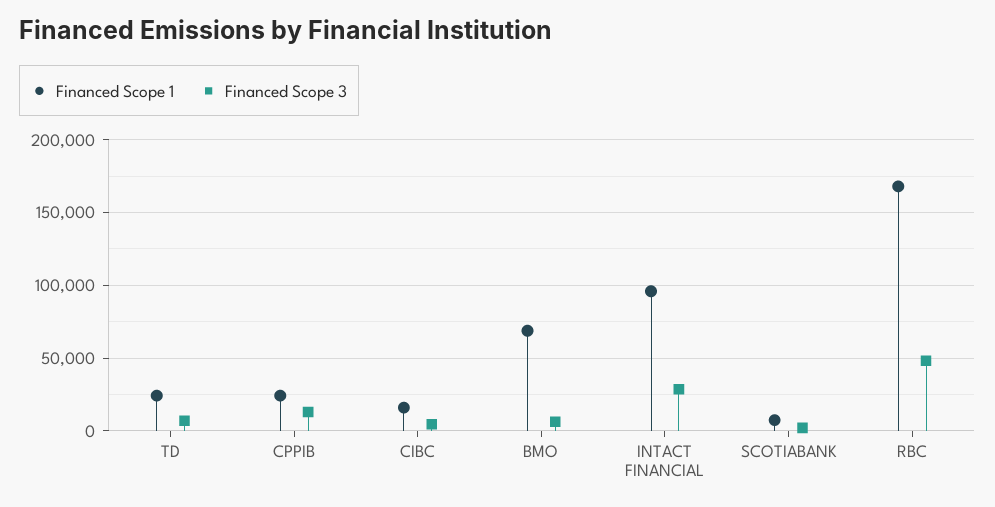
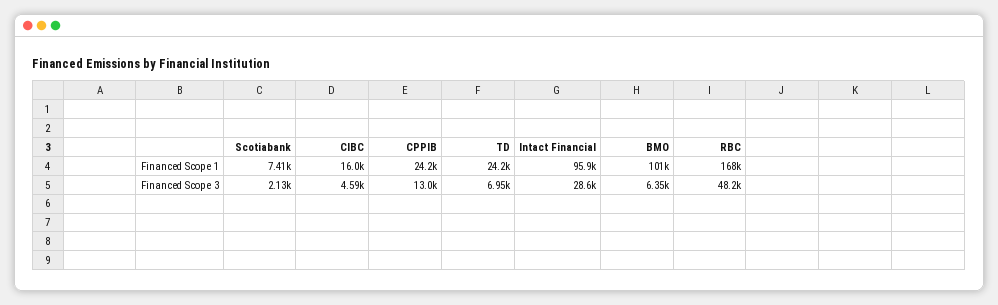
Financed Scope 1, BMO: 70000 -> 101000

